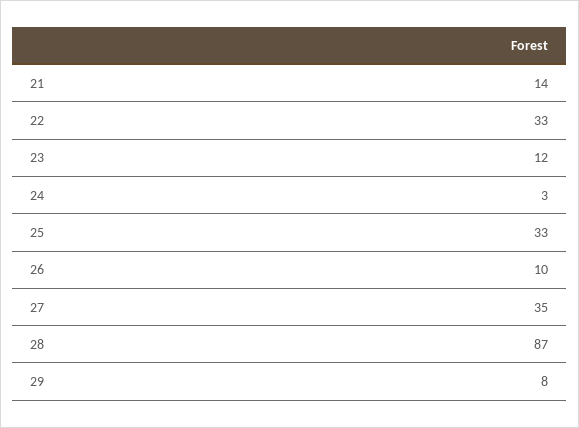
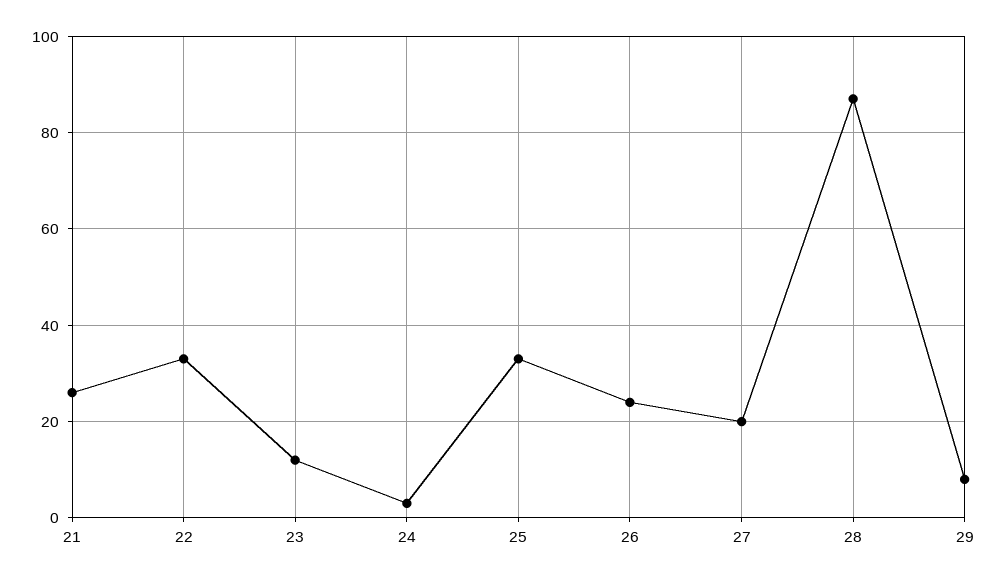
21: 14 -> 25
26: 10 -> 25
27: 35 -> 20

